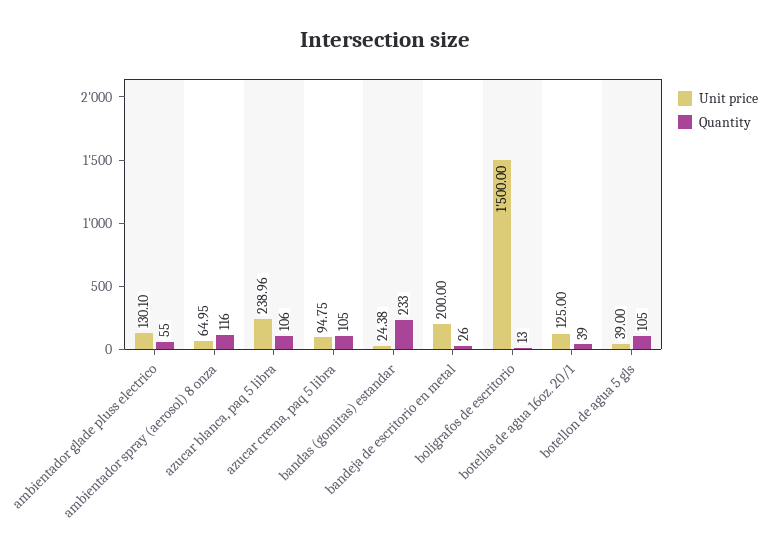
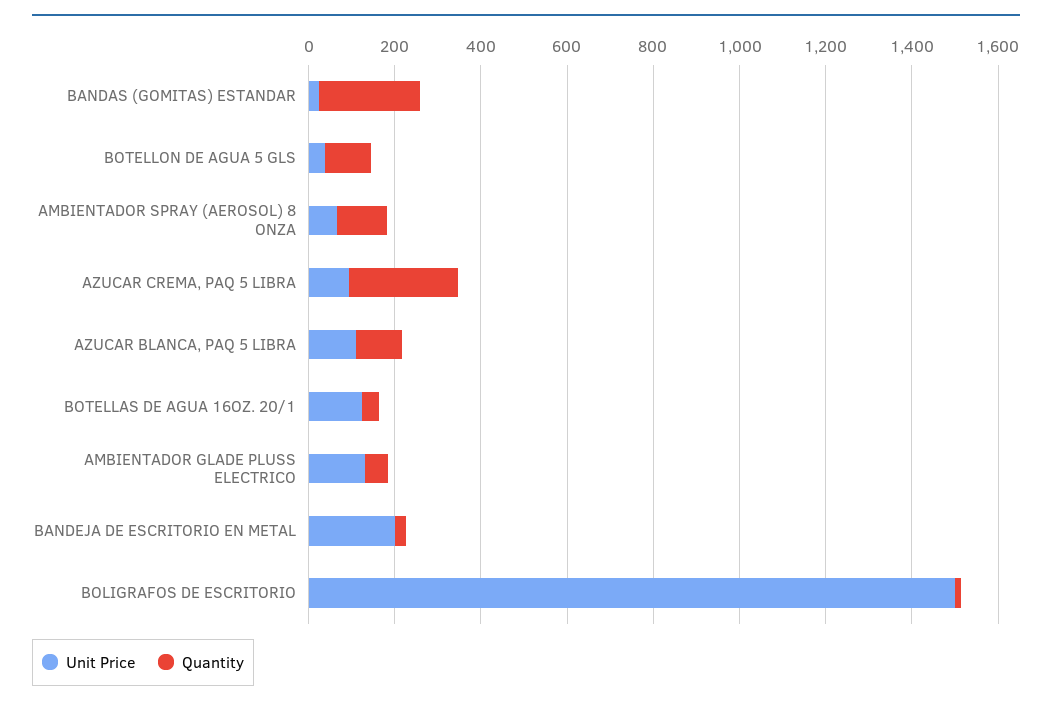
Unit price, azucar blanca, paq 5 libra: 238.96 -> 100
Quantity, azucar crema, paq 5 libra: 105 -> 250

